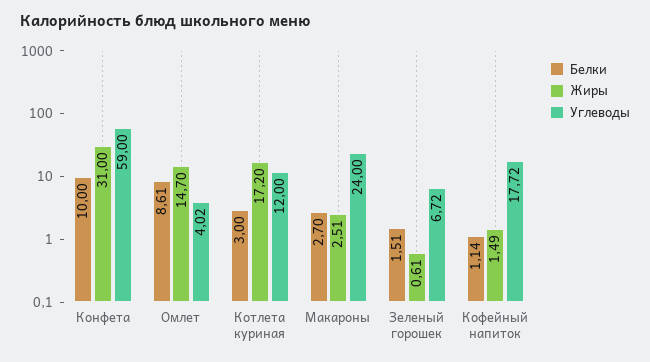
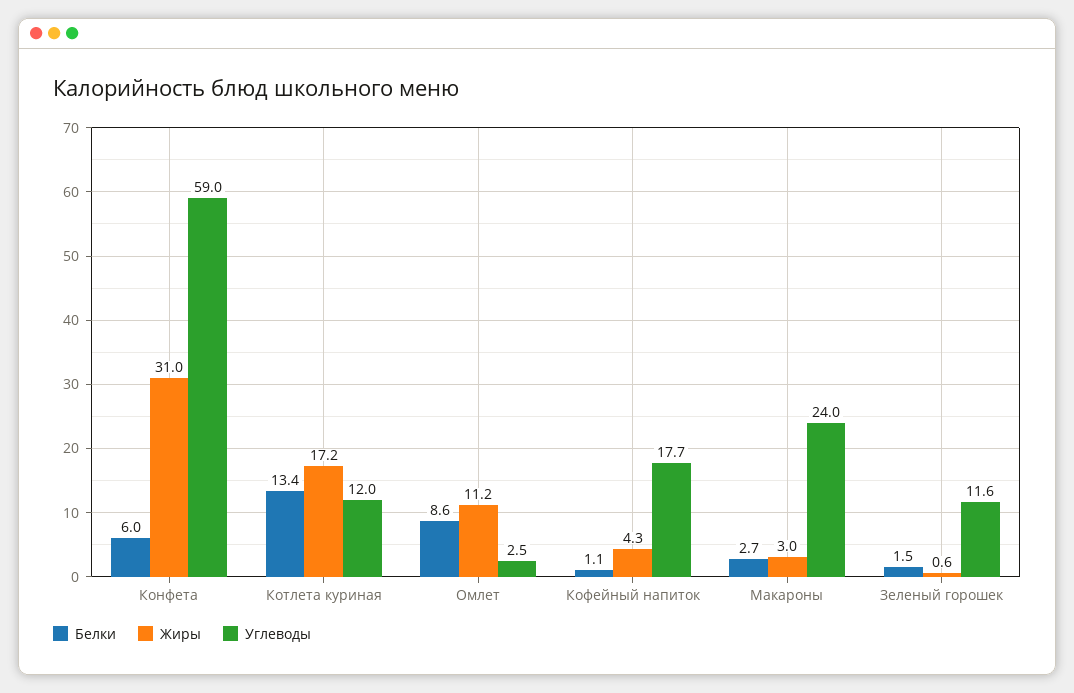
Белки, Конфета: 10 -> 6
Жиры, Омлет: 14.7 -> 11.2
Углеводы, Омлет: 4.02 -> 2.5
Белки, Котлета куриная: 3 -> 13.4
Жиры, Макароны: 2.51 -> 3
Углеводы, Зеленый горошек: 6.72 -> 11.6
Жиры, Кофейный напиток: 1.49 -> 4.3

